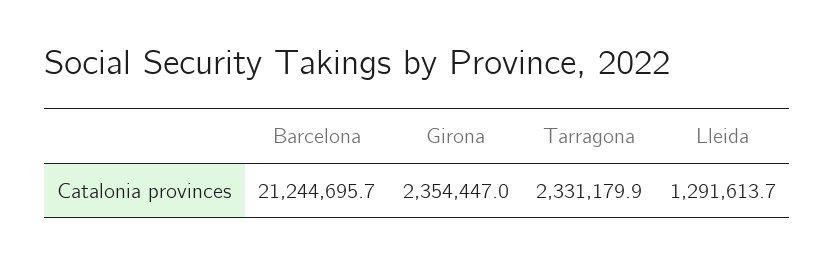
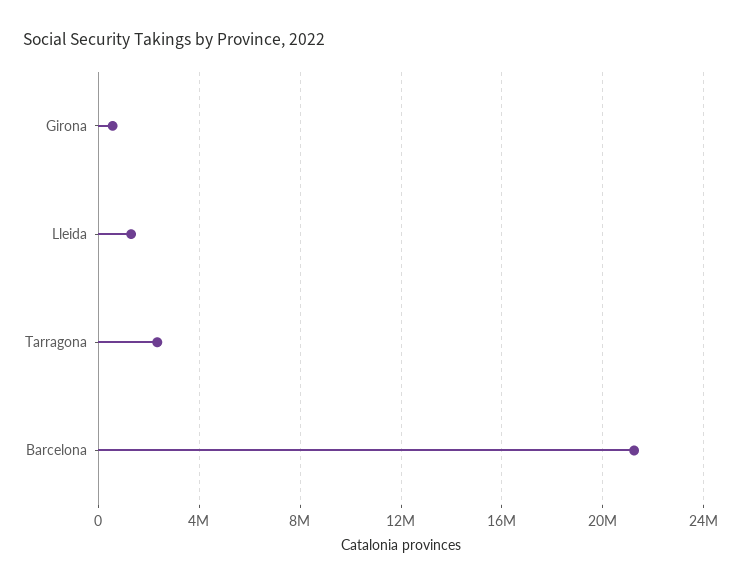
Girona: 2354447 -> 500000

